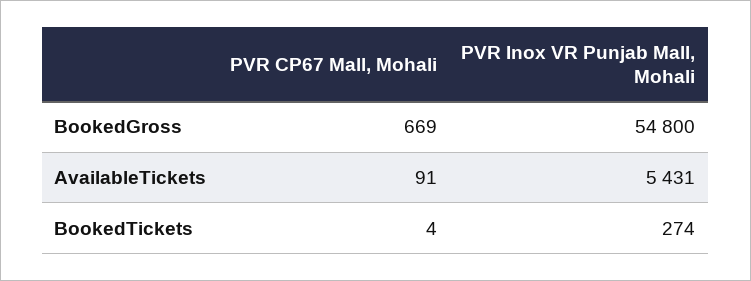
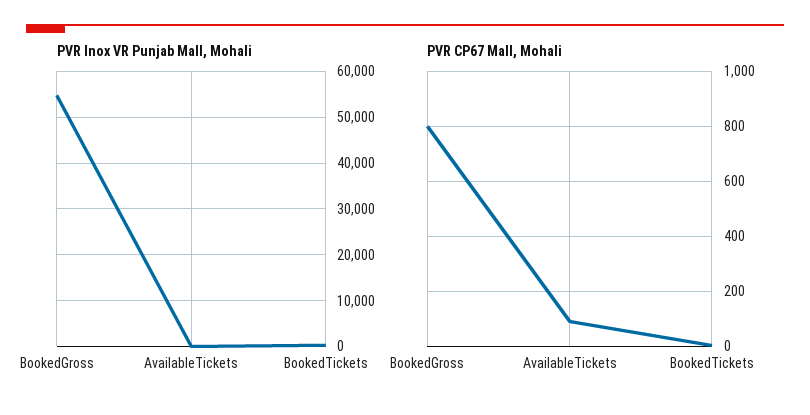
PVR CP67 Mall, Mohali, BookedGross: 669 -> 800
PVR Inox VR Punjab Mall, Mohali, AvailableTickets: 5431 -> 0

